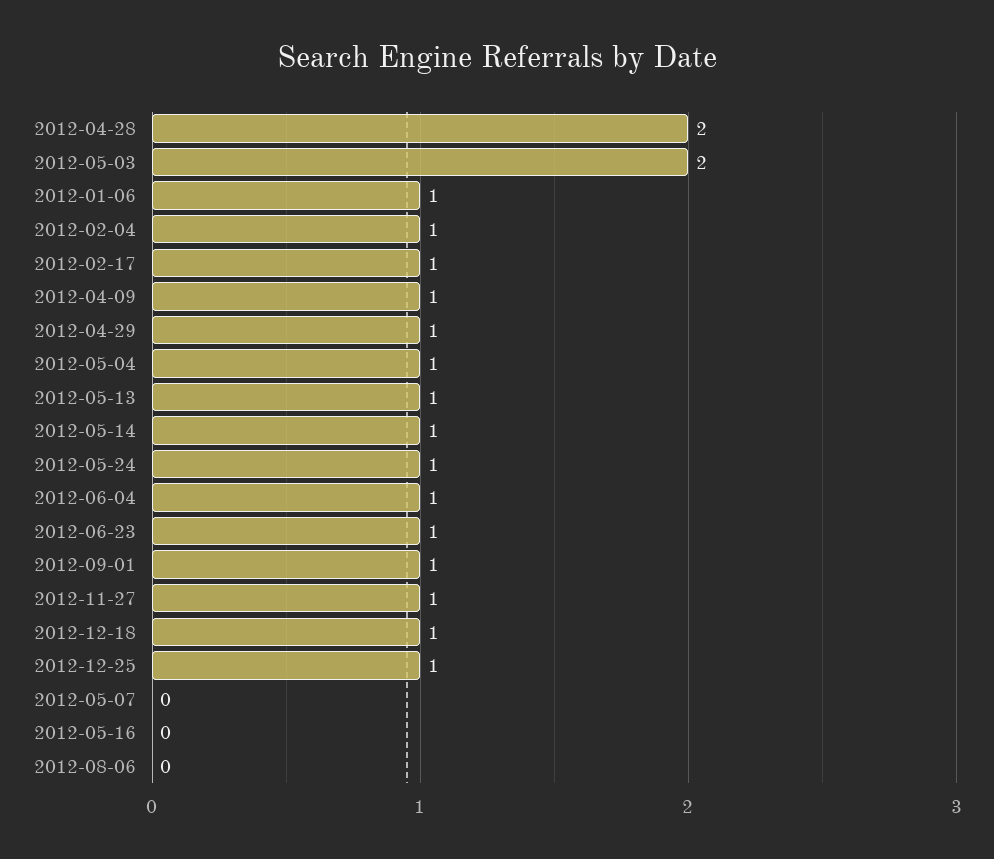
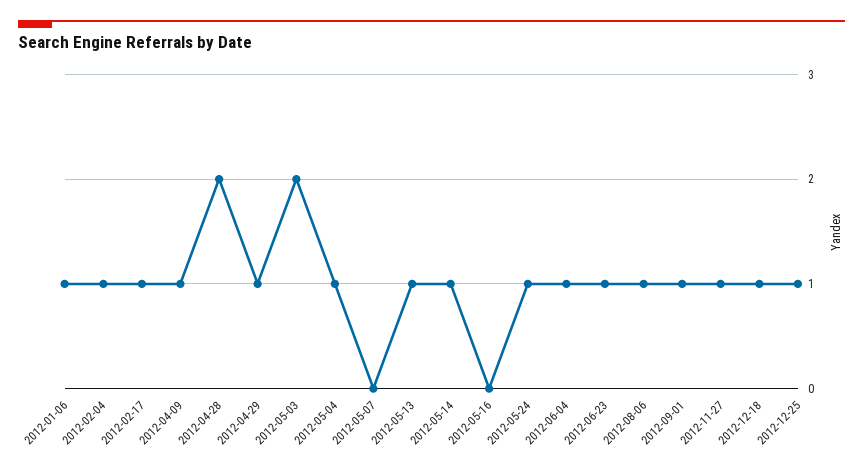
2012-08-06: 0 -> 1

